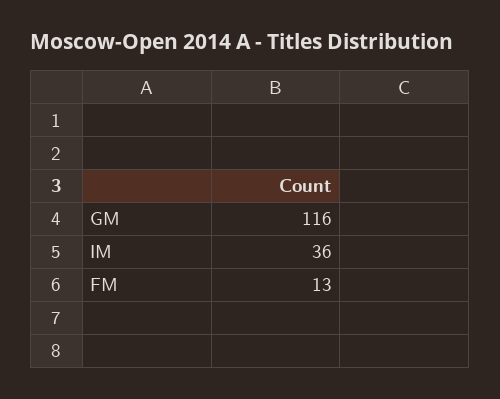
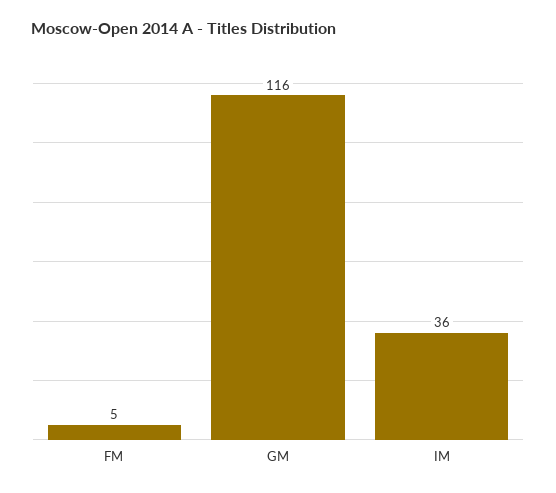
FM: 13 -> 5

